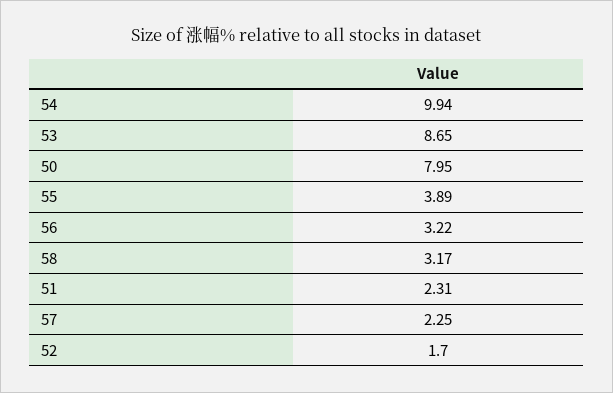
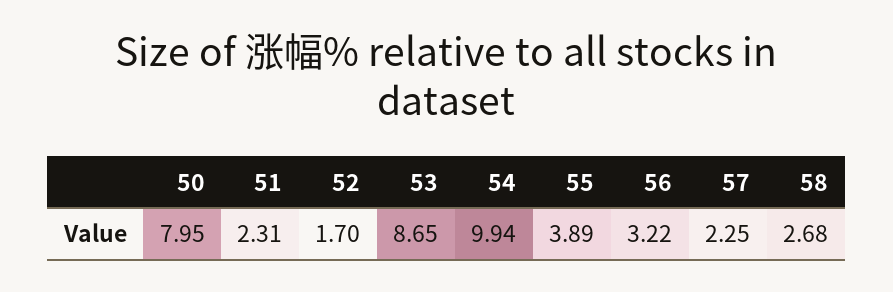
58: 3.17 -> 2.68

